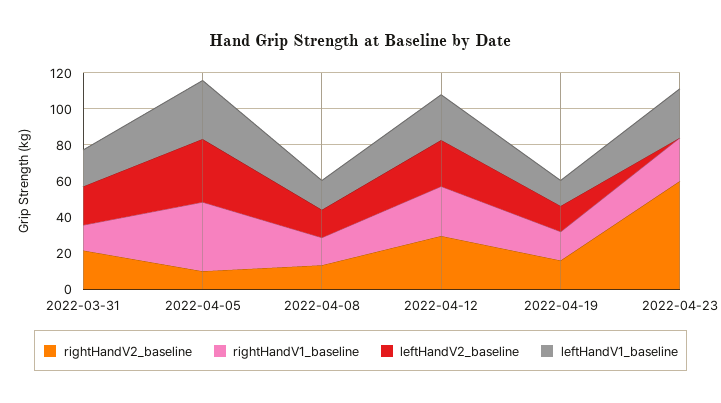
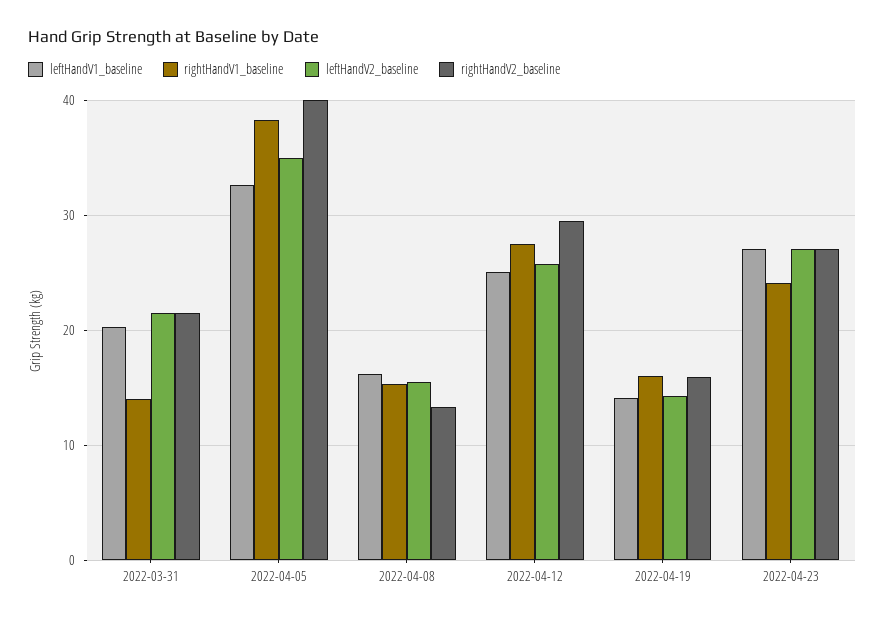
rightHandV2_baseline, 2022-04-05: 10 -> 40
rightHandV2_baseline, 2022-04-23: 60 -> 27
leftHandV2_baseline, 2022-04-23: 0 -> 27

